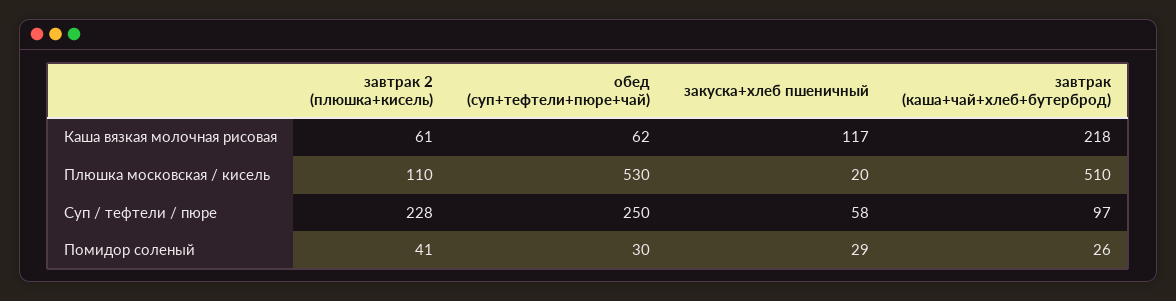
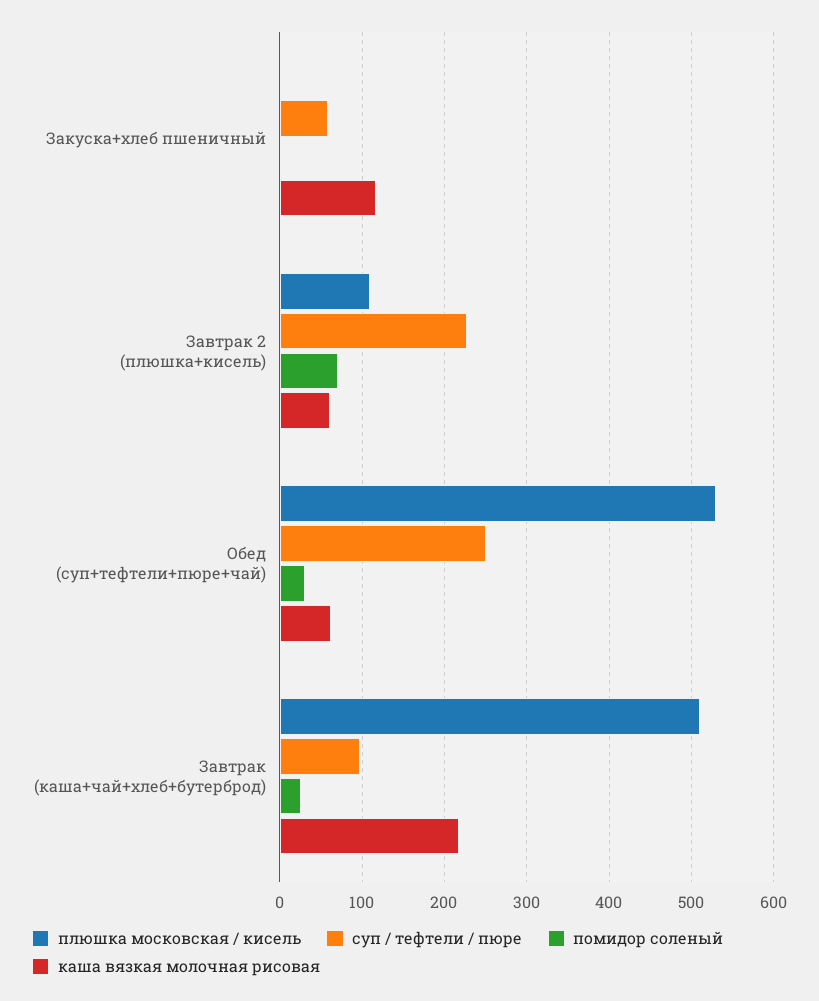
Плюшка московская / кисель, закуска+хлеб пшеничный: 20 -> 0
Помидор соленый, завтрак 2 (плюшка+кисель): 41 -> 70
Помидор соленый, закуска+хлеб пшеничный: 29 -> 0

